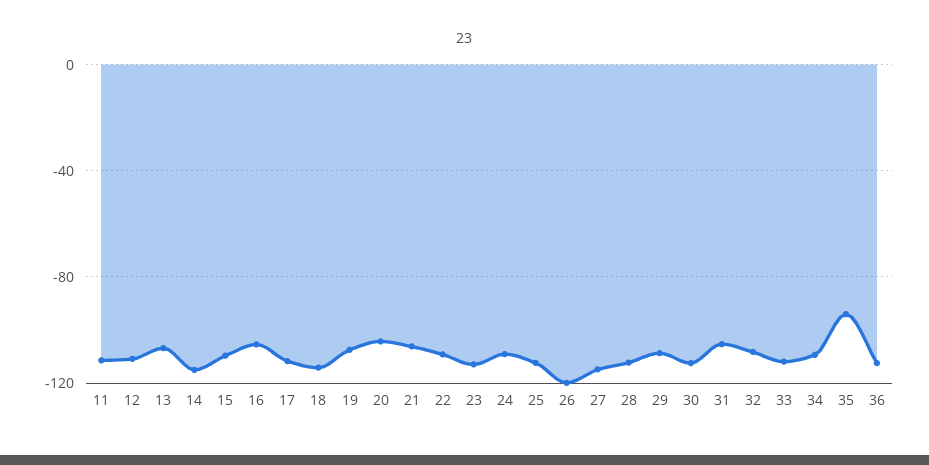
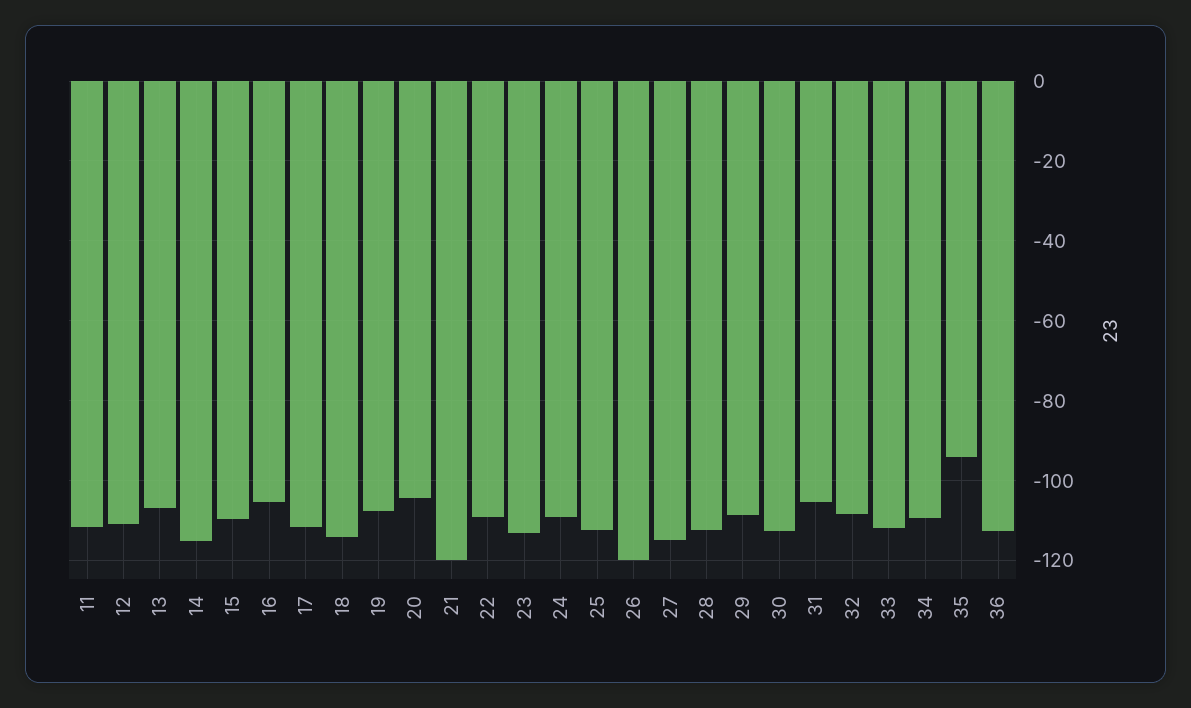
21: -105 -> -120

